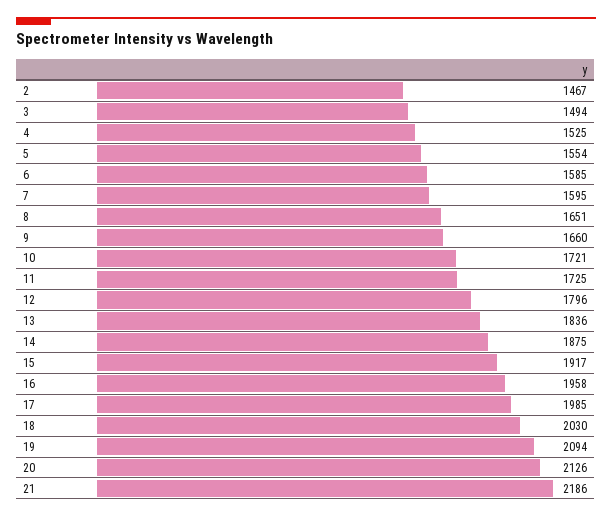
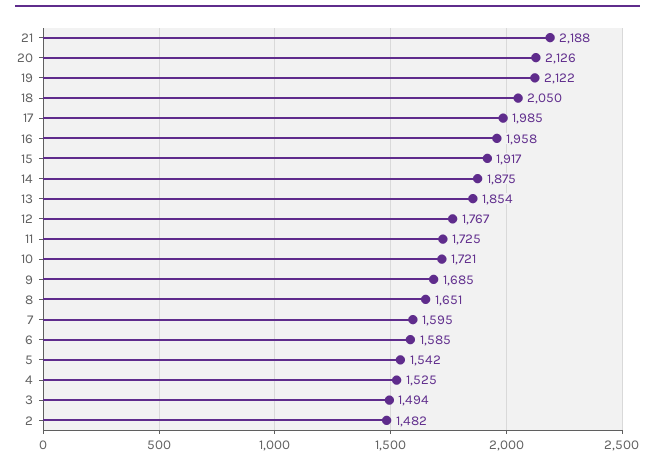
2: 1467 -> 1482
5: 1554 -> 1542
9: 1660 -> 1685
12: 1796 -> 1767
13: 1836 -> 1854
18: 2030 -> 2050
19: 2094 -> 2122
21: 2186 -> 2188

